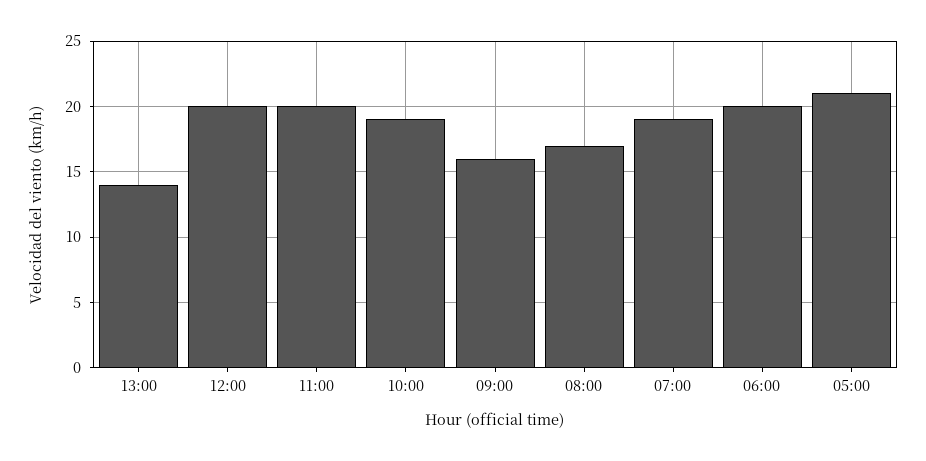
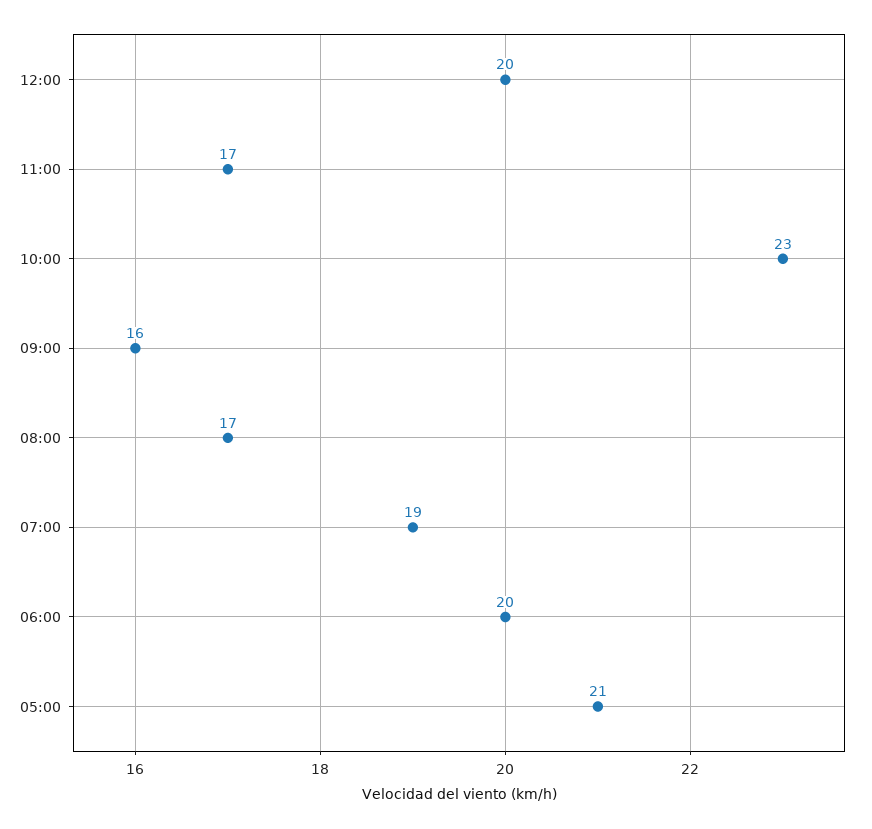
13:00: 14 -> none
11:00: 20 -> 17
10:00: 19 -> 23

